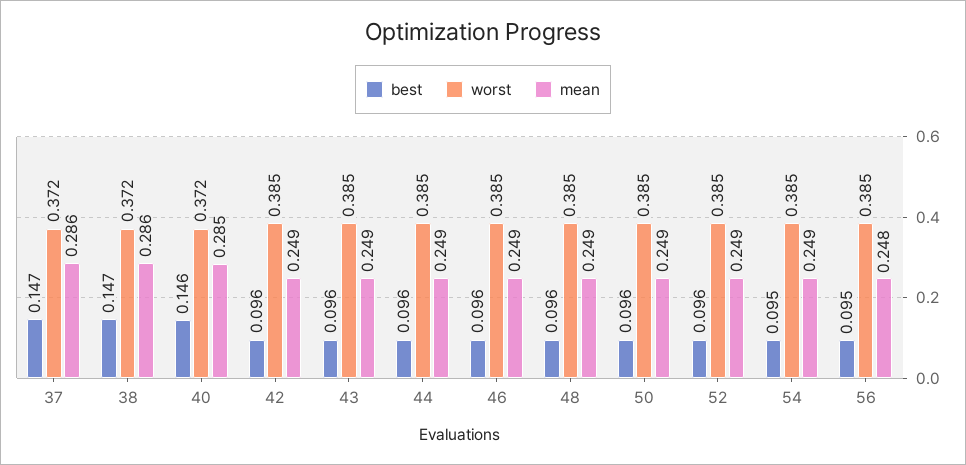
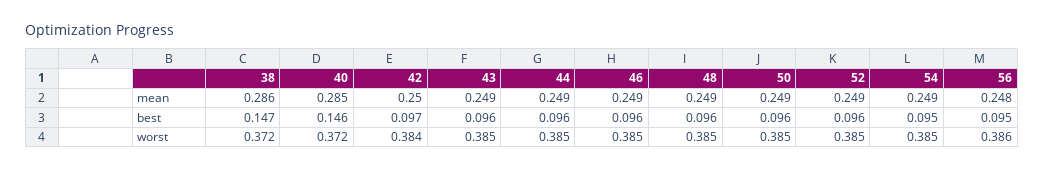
best, 37: 0.147 -> none
worst, 37: 0.372 -> none
mean, 37: 0.286 -> none
best, 42: 0.096 -> 0.097
worst, 42: 0.385 -> 0.384
mean, 42: 0.249 -> 0.25
worst, 56: 0.385 -> 0.386

